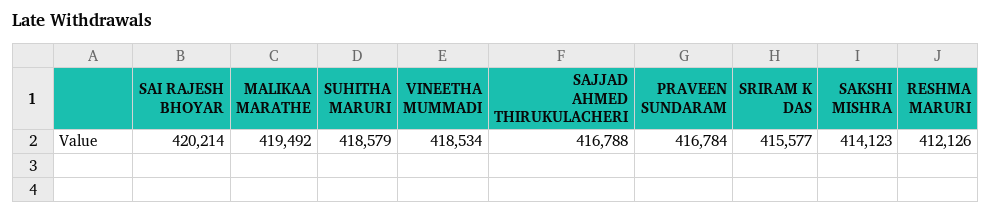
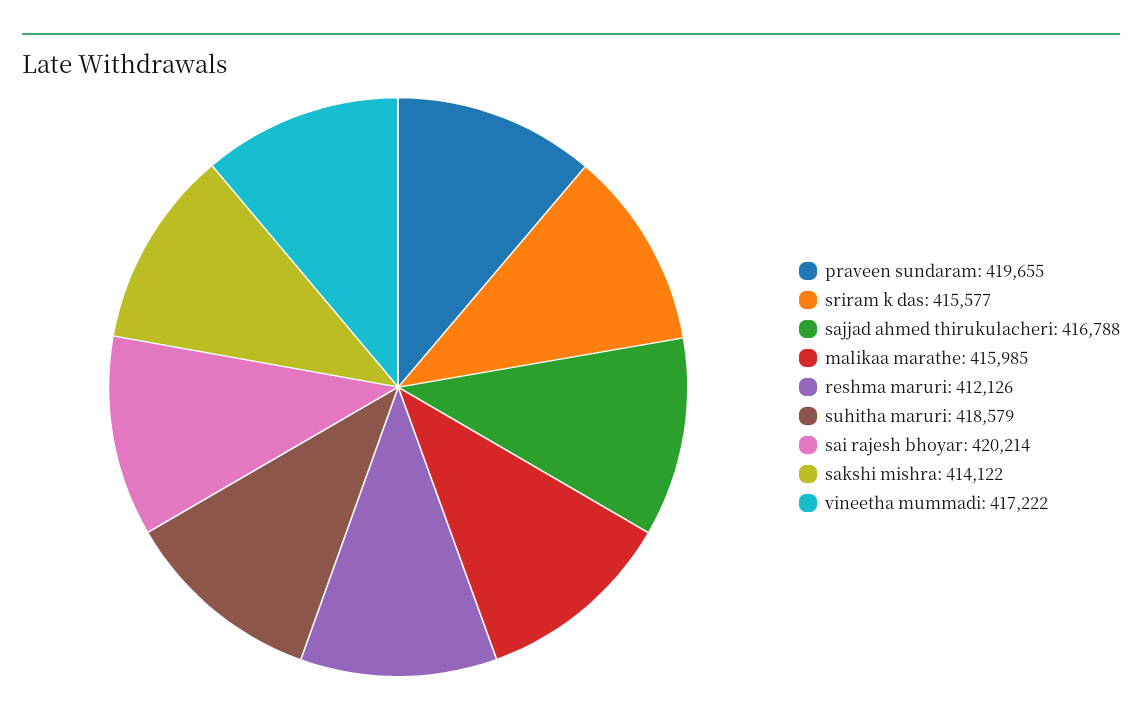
MALIKAA MARATHE: 419492 -> 415985
VINEETHA MUMMADI: 418534 -> 417222
PRAVEEN SUNDARAM: 416784 -> 419655
SAKSHI MISHRA: 414123 -> 414122

